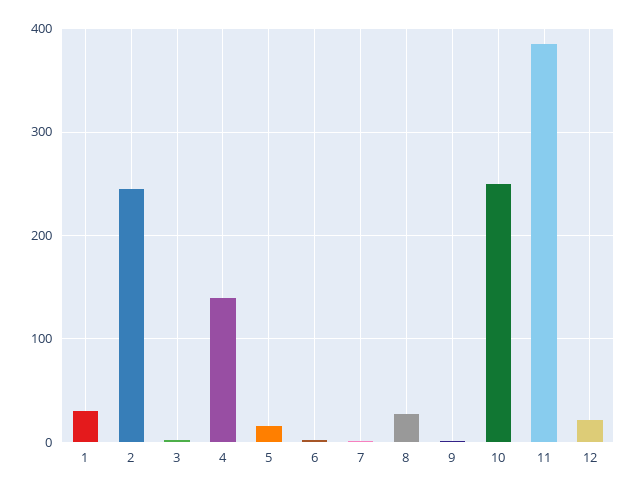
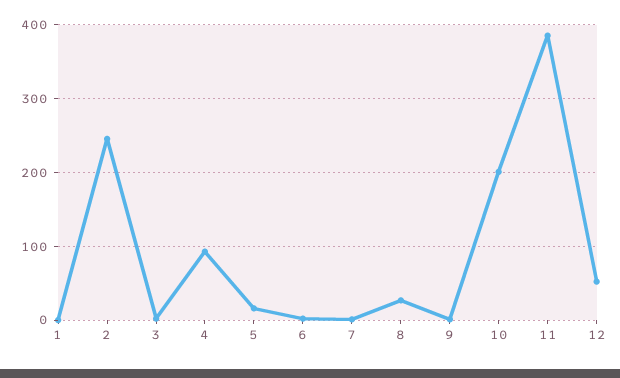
1: 30 -> 0
4: 140 -> 90
10: 250 -> 200
12: 20 -> 50

